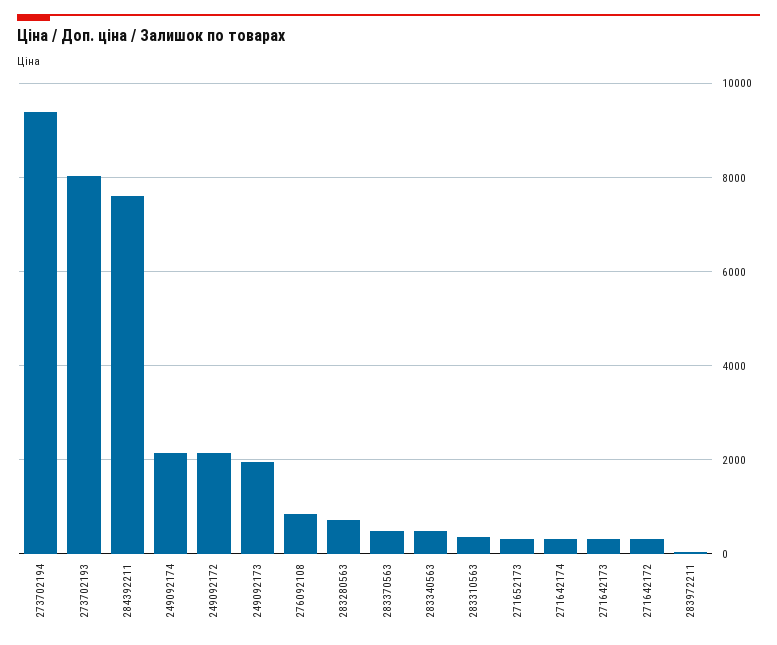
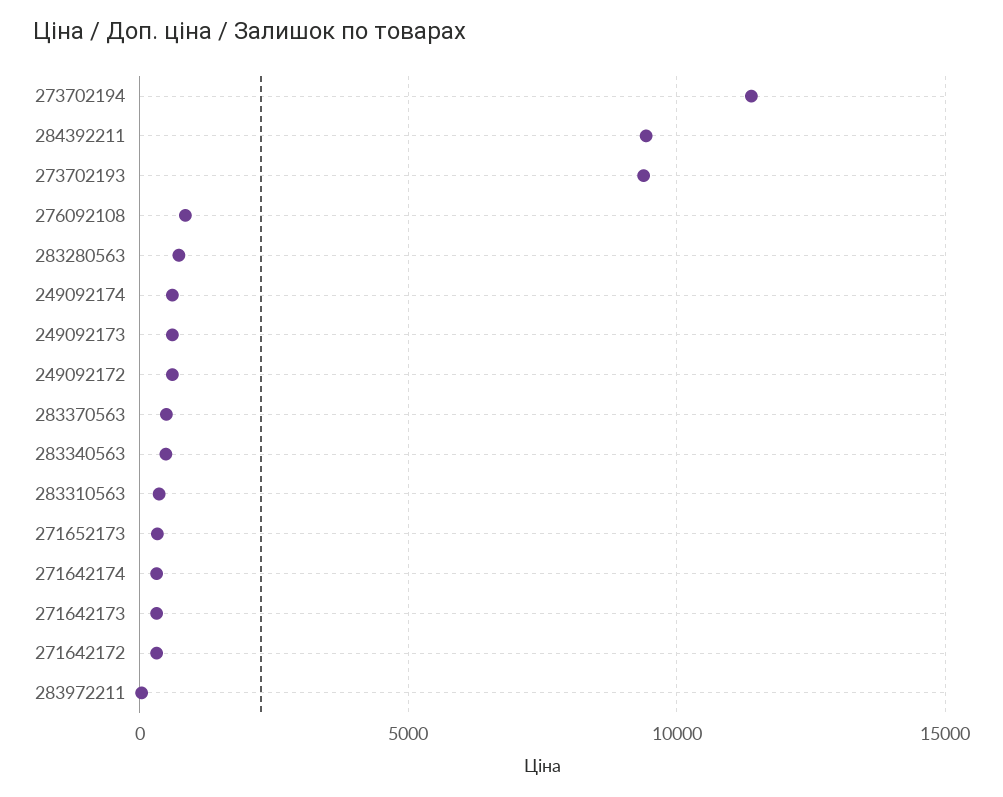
273702194: 9400 -> 11500
273702193: 8000 -> 9500
284392211: 7600 -> 9500
249092174: 2200 -> 500
249092172: 2200 -> 500
249092173: 2000 -> 500

